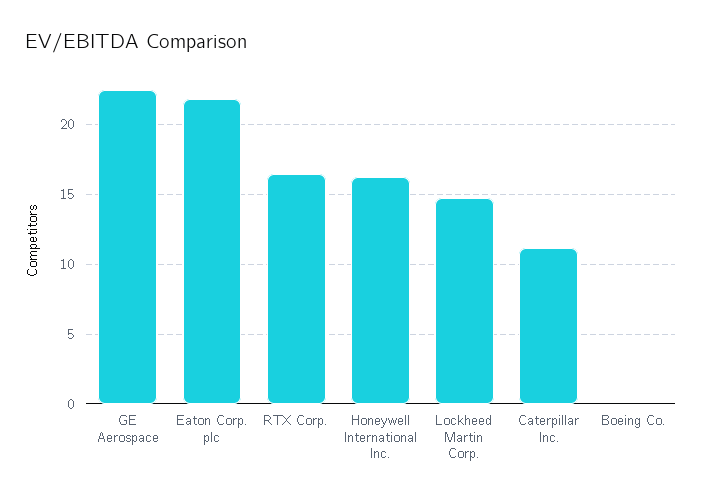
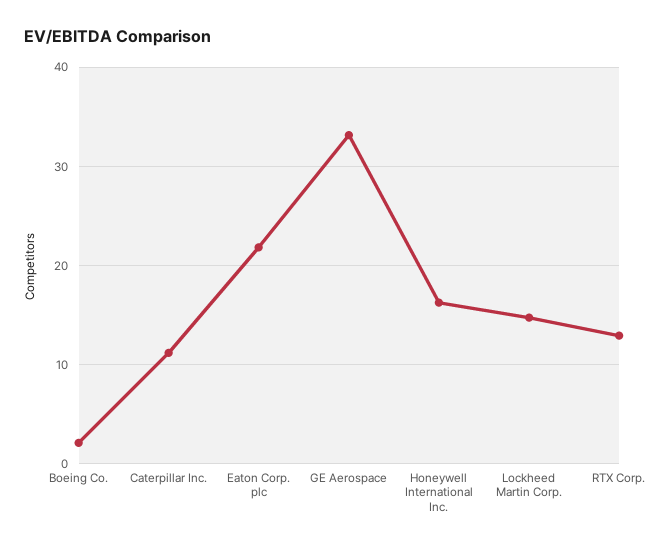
GE Aerospace: 22.5 -> 33
RTX Corp.: 16.5 -> 13
Boeing Co.: 0 -> 2

